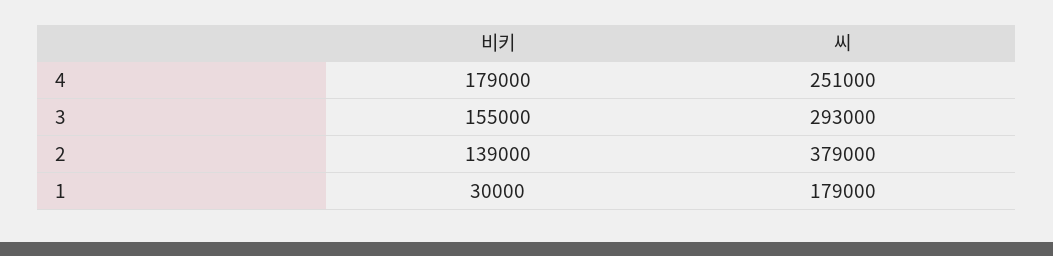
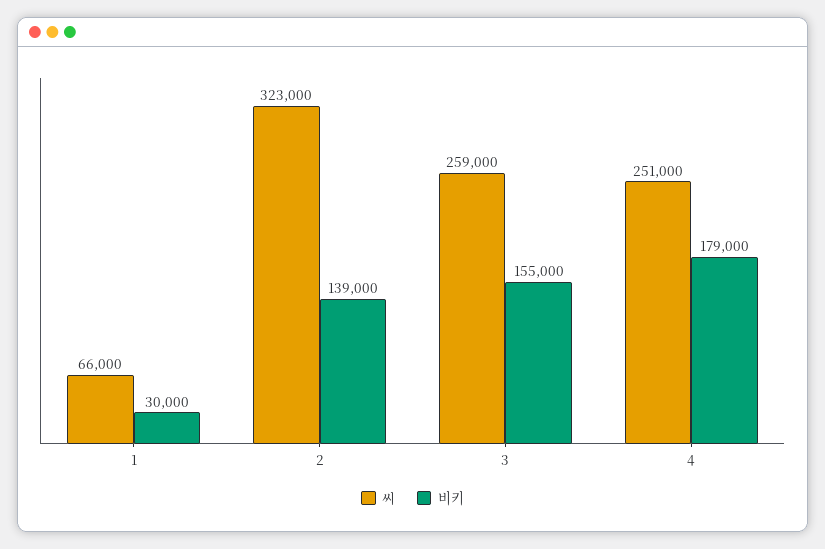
씨, 3: 293000 -> 259000
씨, 2: 379000 -> 323000
씨, 1: 179000 -> 66000

